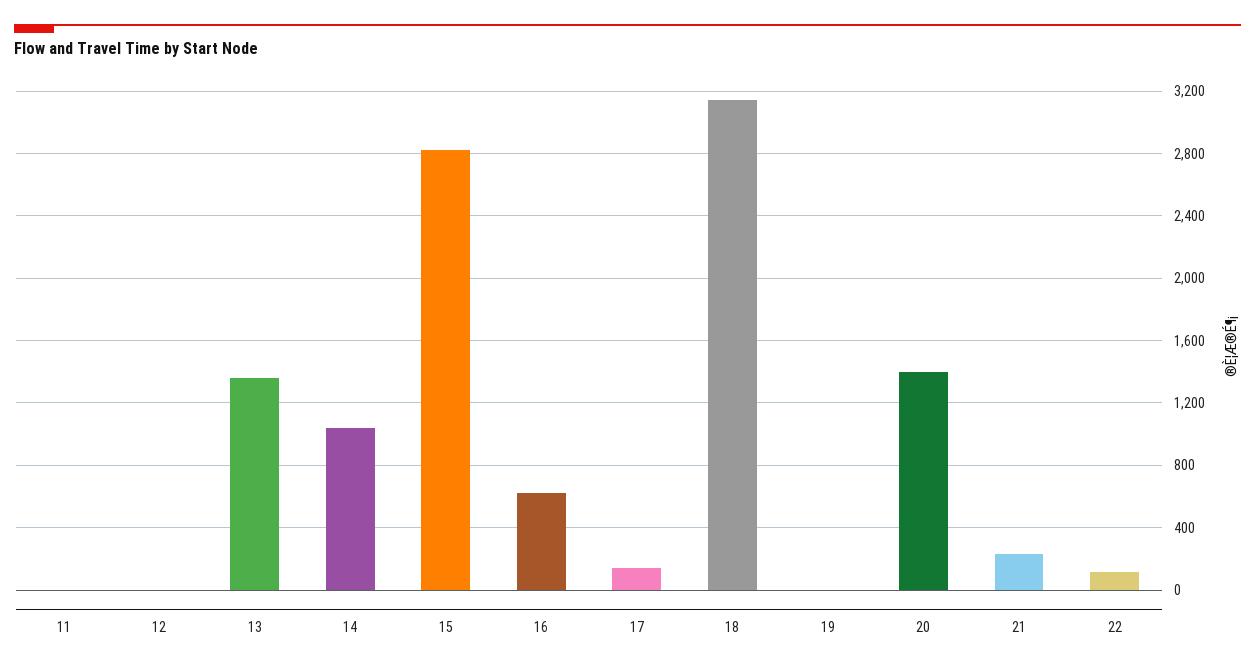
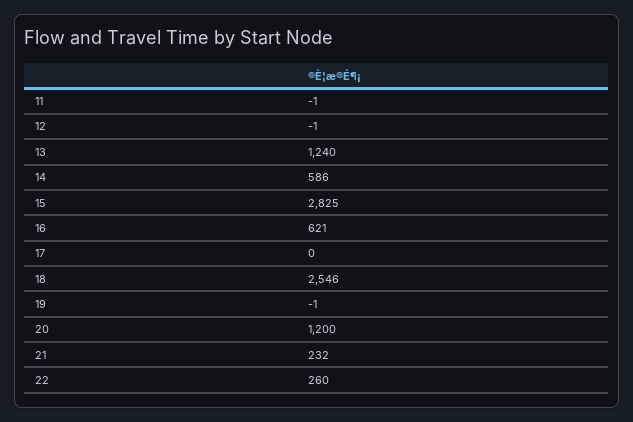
13: 1350 -> 1240
14: 1050 -> 586
17: 150 -> 0
18: 3150 -> 2546
20: 1400 -> 1200
22: 100 -> 260

